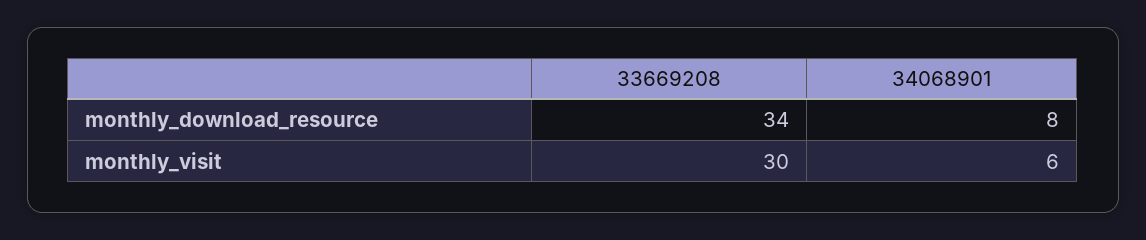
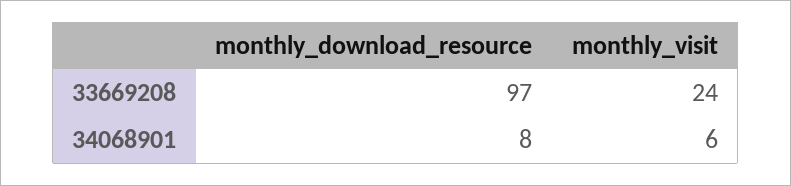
33669208, monthly_download_resource: 34 -> 97
33669208, monthly_visit: 30 -> 24

